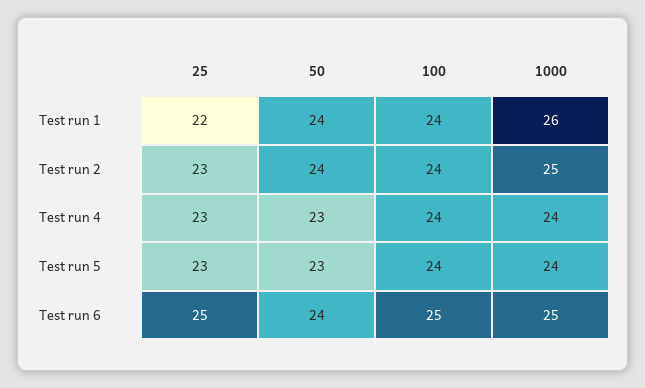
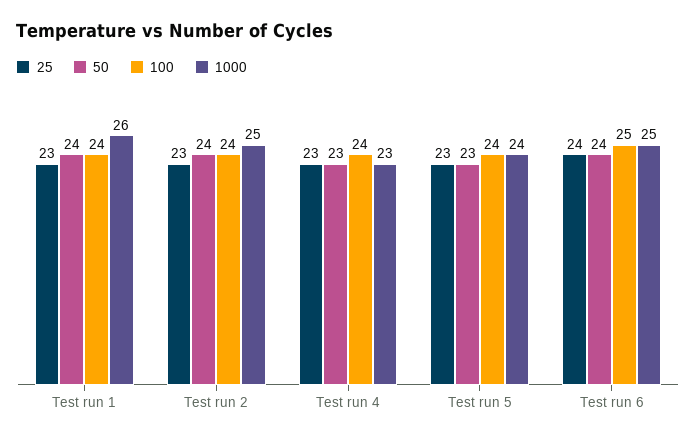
25, Test run 1: 22 -> 23
1000, Test run 4: 24 -> 23
25, Test run 6: 25 -> 24

